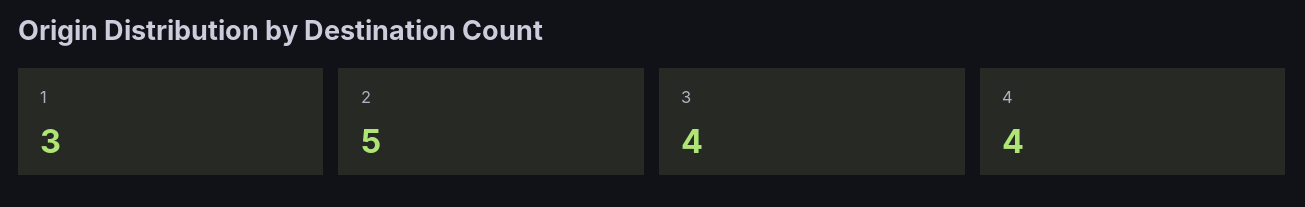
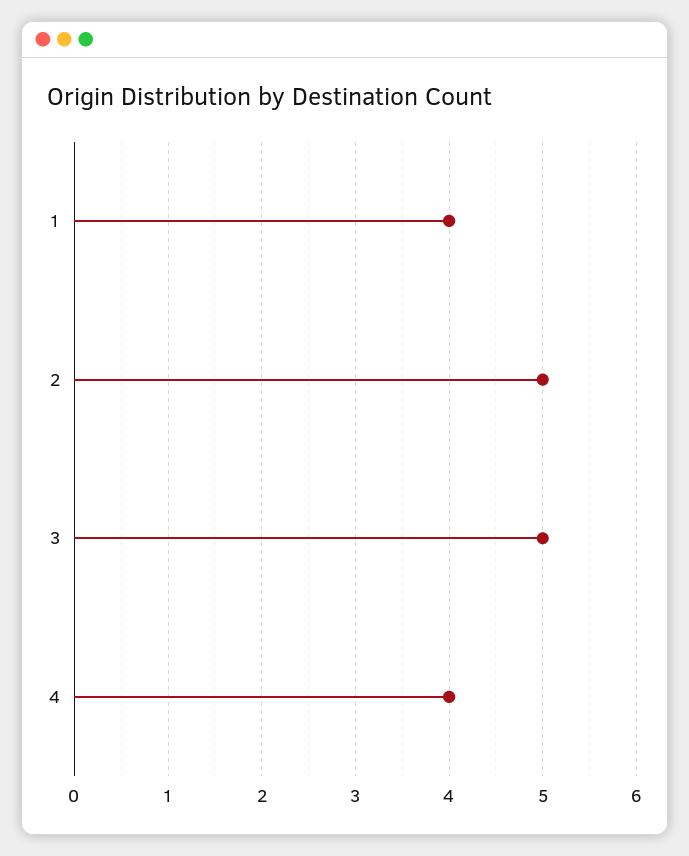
1: 3 -> 4
3: 4 -> 5

